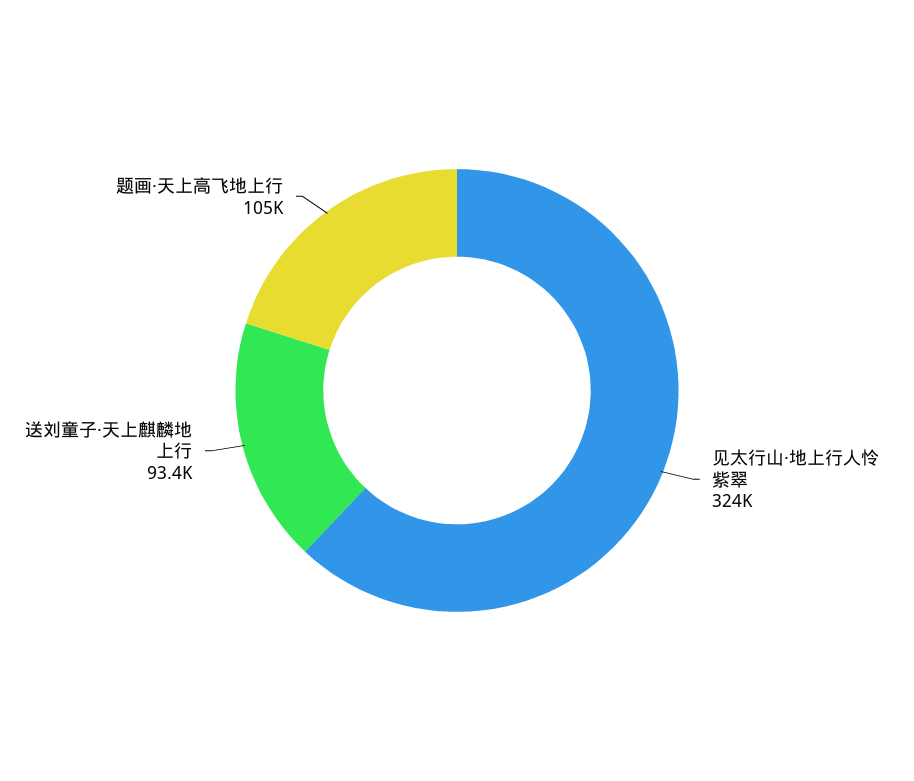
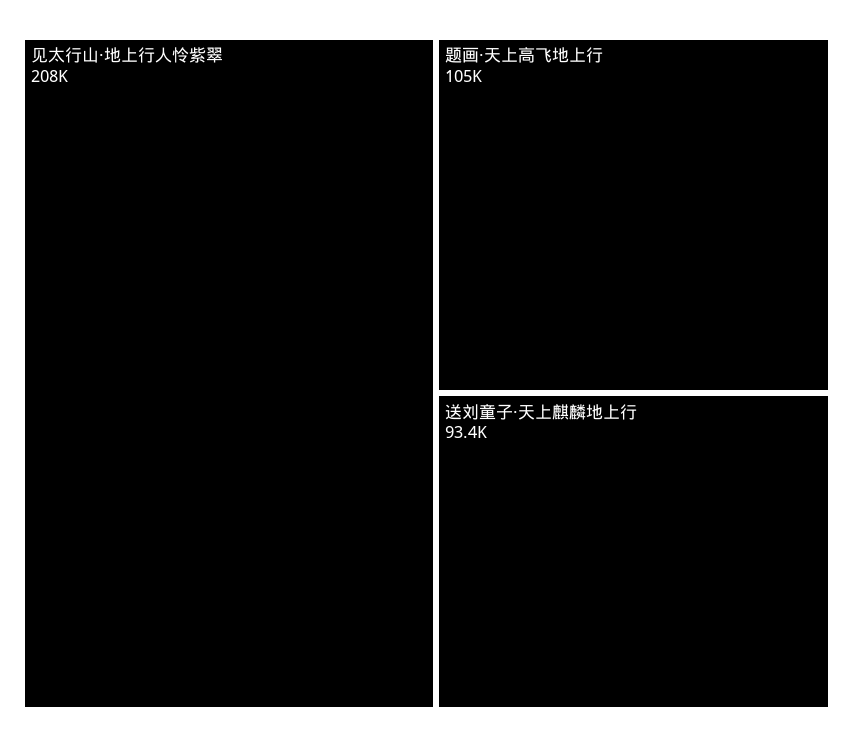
见太行山·地上行人怜紫翠: 324000 -> 208000

